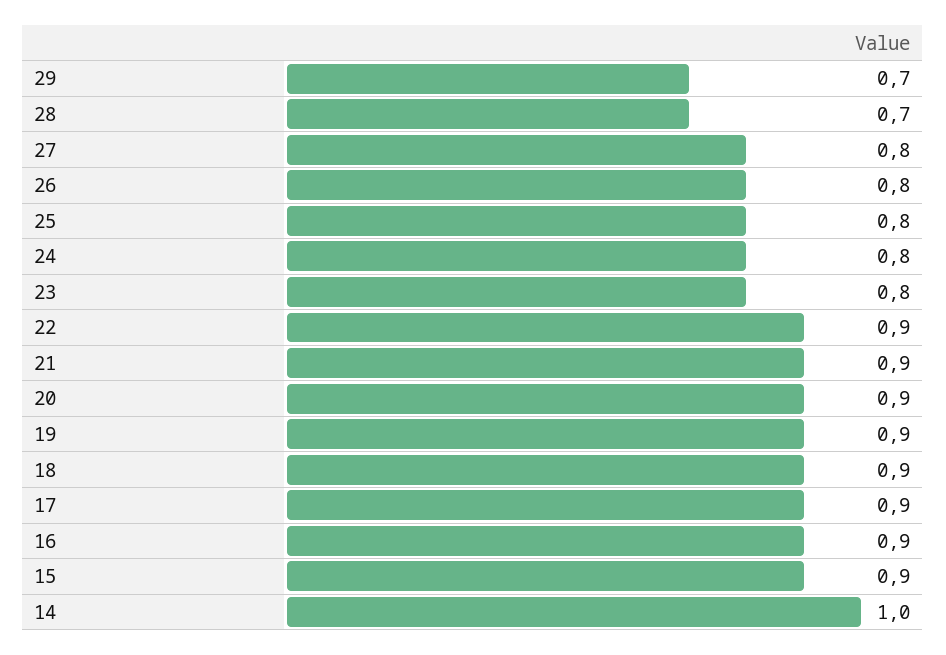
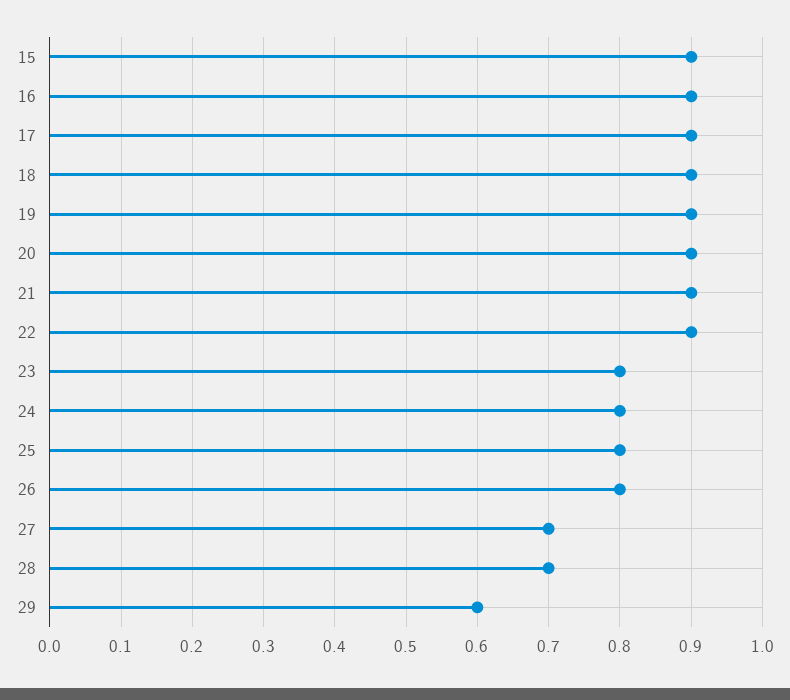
29: 0.7 -> 0.6
27: 0.8 -> 0.7
14: 1 -> none

